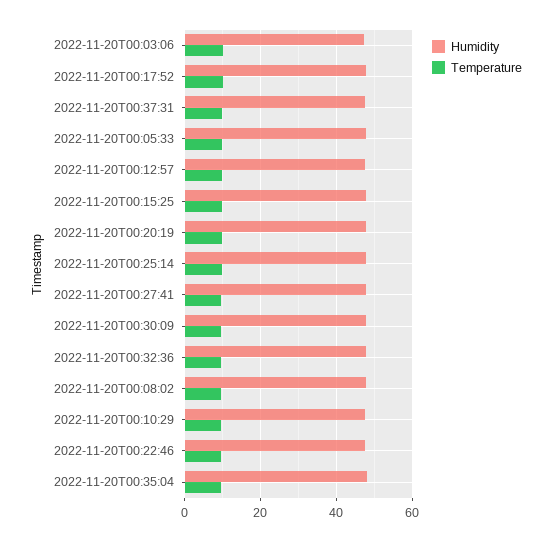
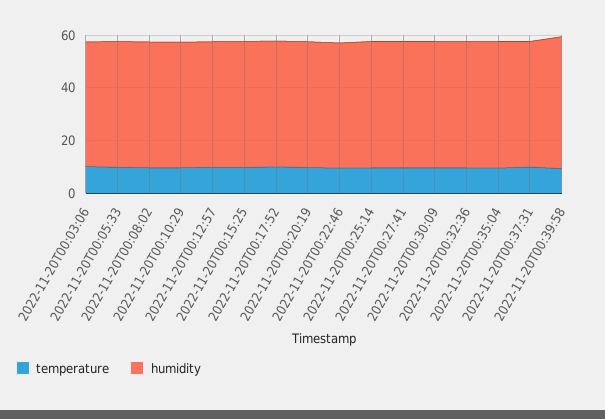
Temperature, 2022-11-20T00:39:58: none -> 10
Humidity, 2022-11-20T00:39:58: none -> 50

